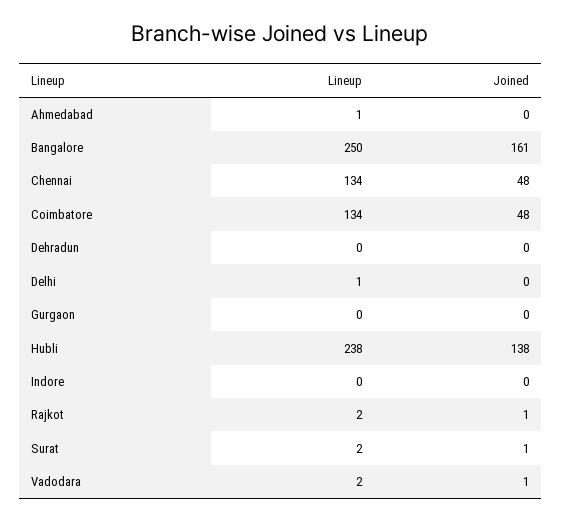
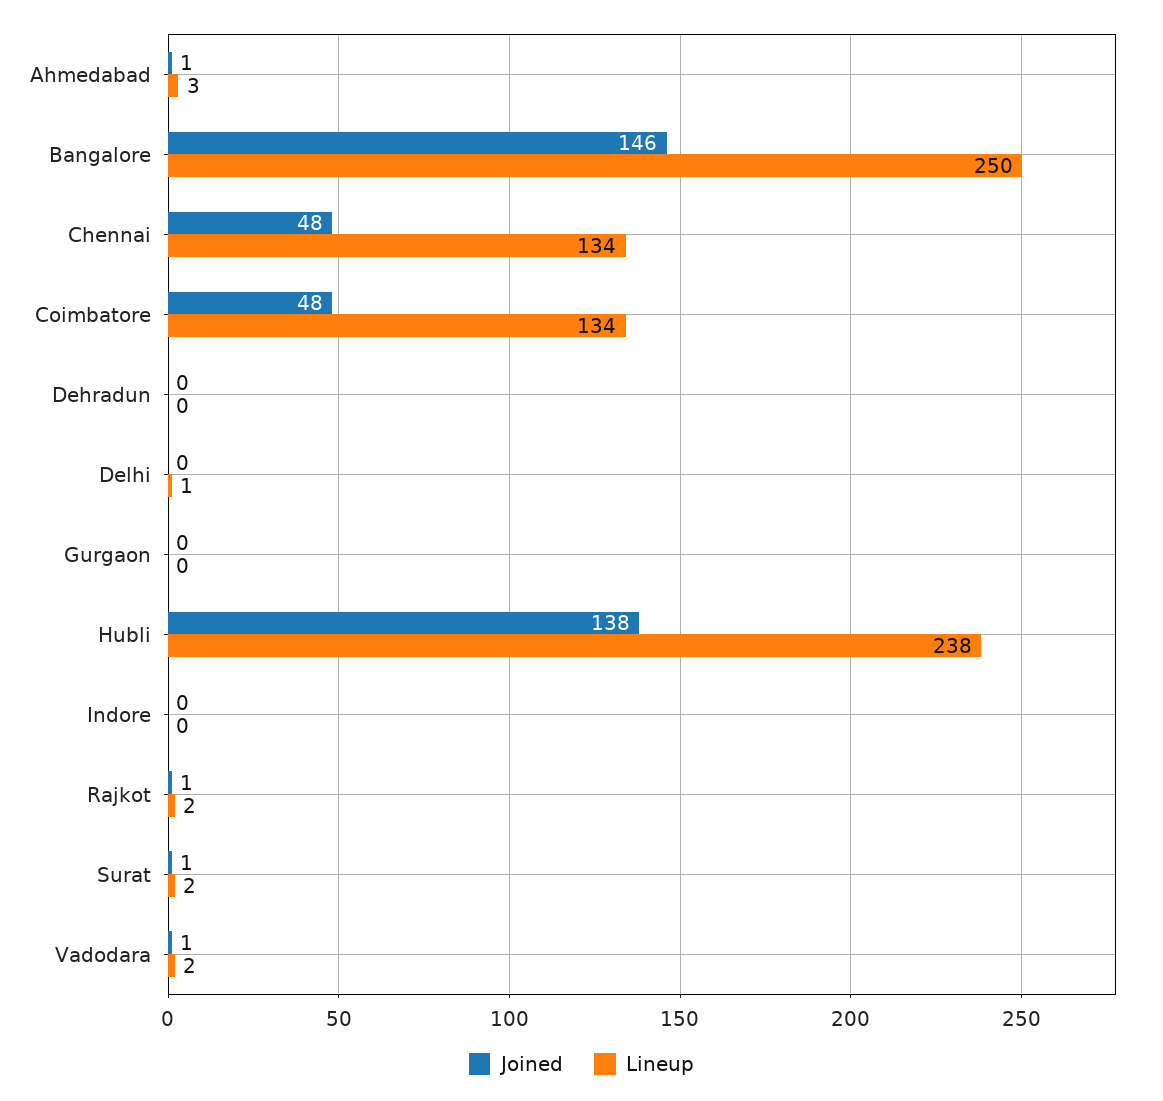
Lineup, Ahmedabad: 1 -> 3
Joined, Ahmedabad: 0 -> 1
Joined, Bangalore: 161 -> 146

